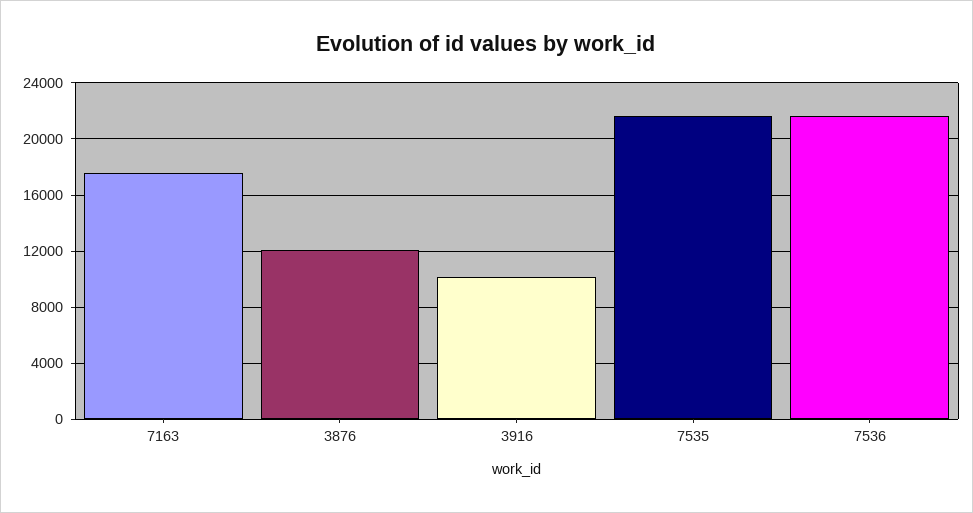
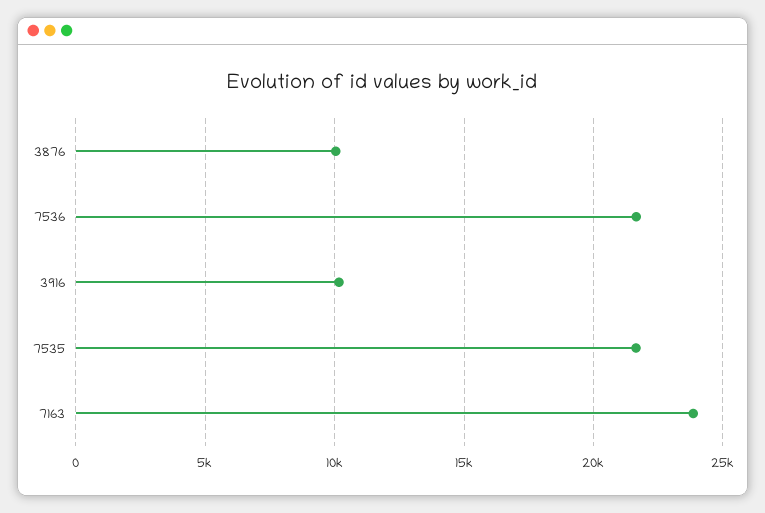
7163: 17500 -> 24000
3876: 12000 -> 10000

